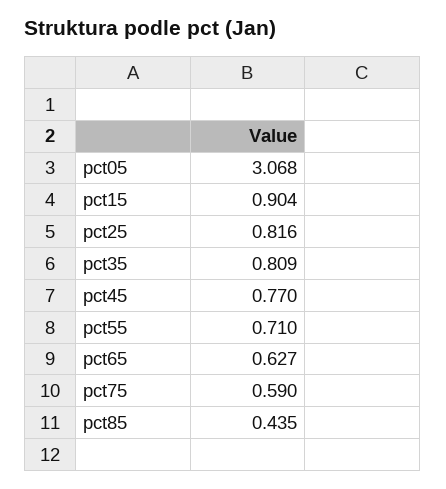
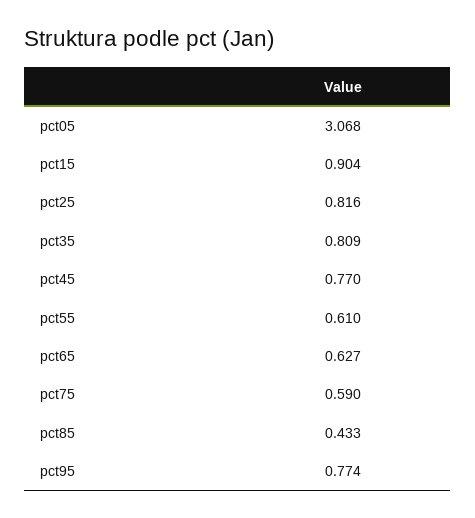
pct55: 0.71 -> 0.61
pct85: 0.435 -> 0.433
pct95: none -> 0.774

